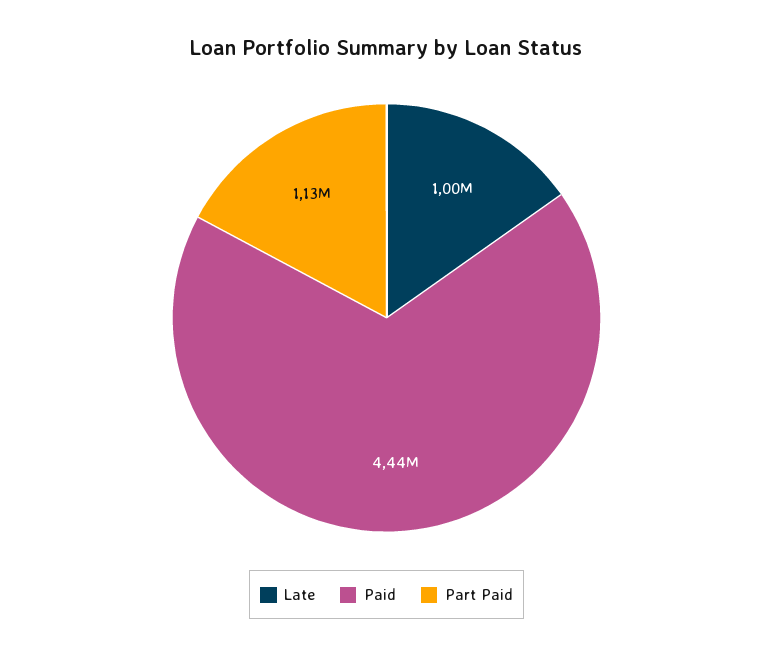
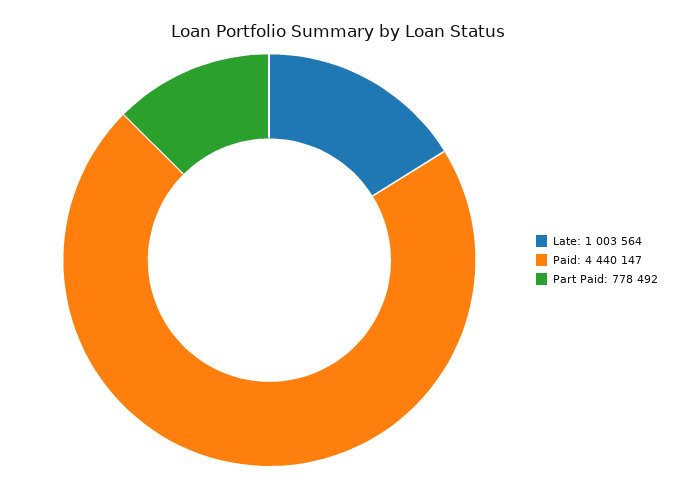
Part Paid: 1130000 -> 778492

